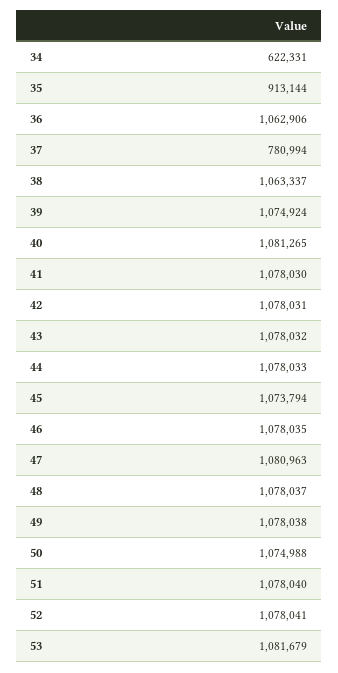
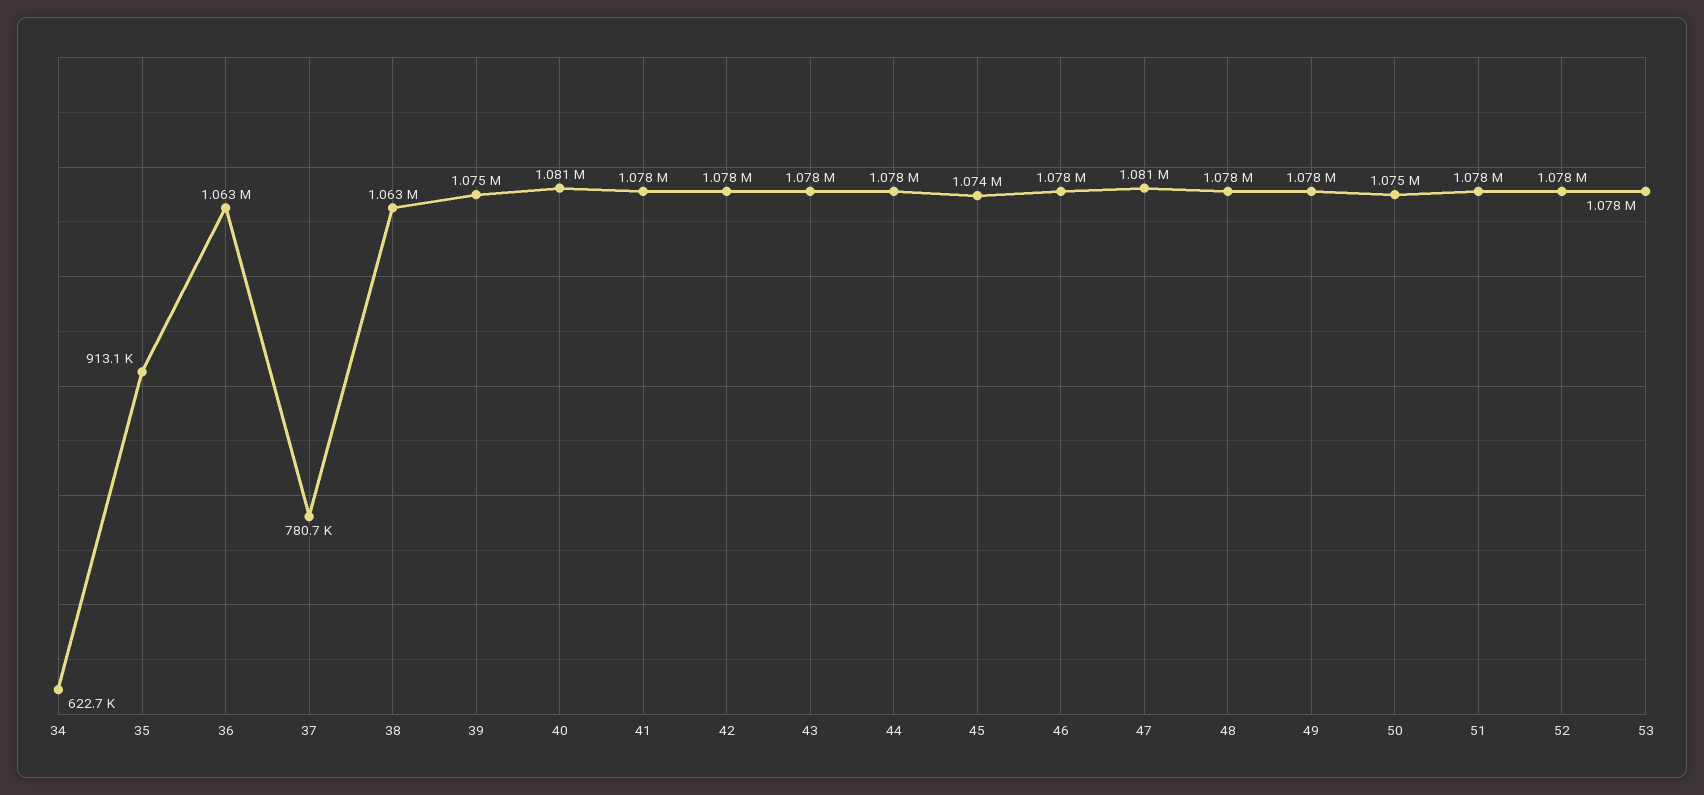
34: 622331 -> 622700
37: 780994 -> 780700
53: 1081679 -> 1078000

